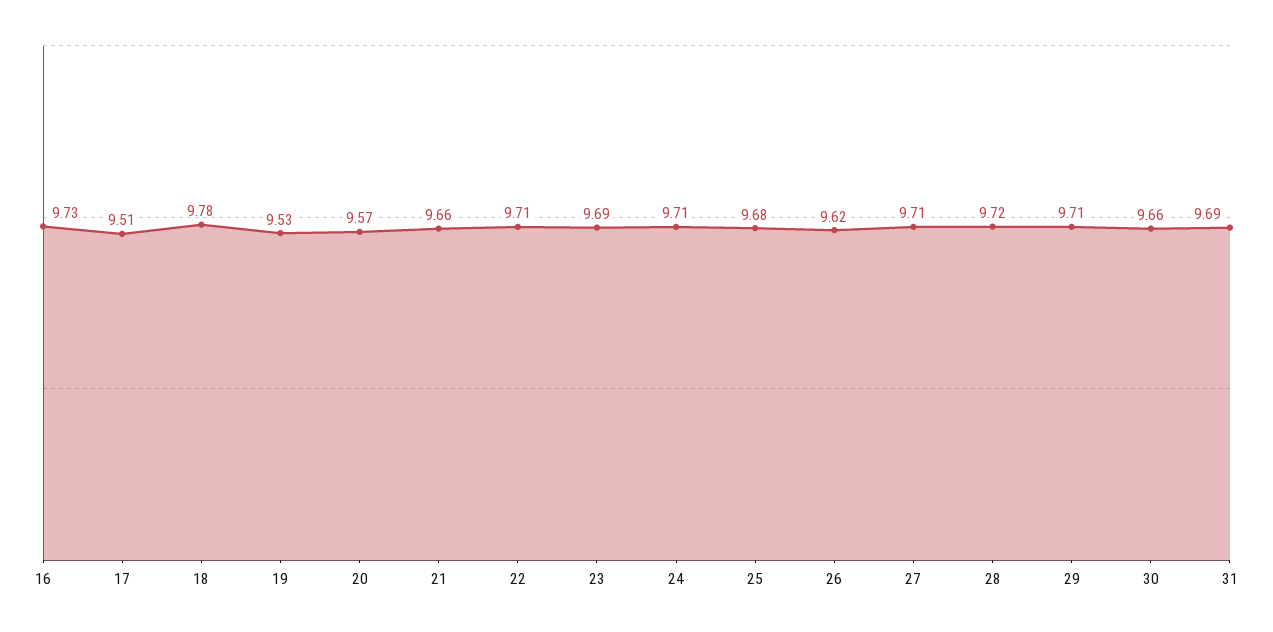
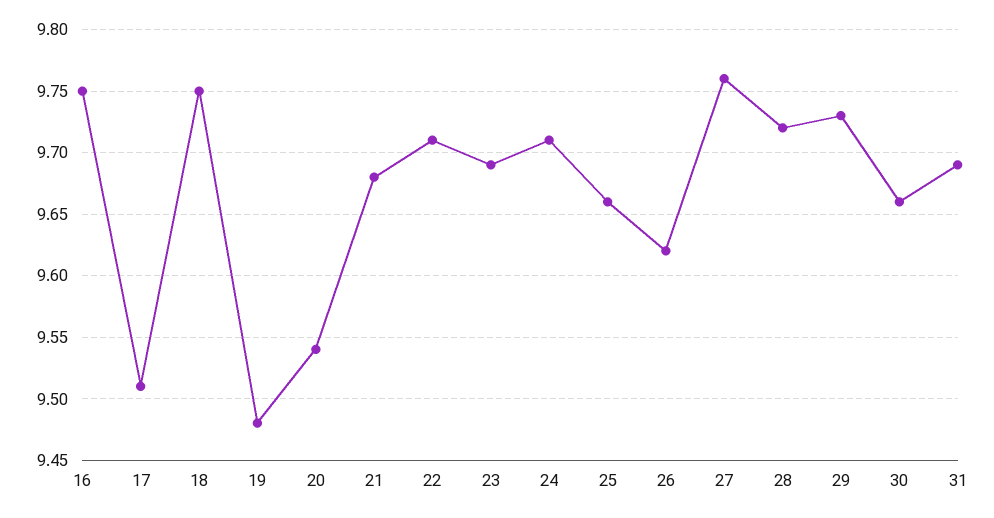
16: 9.73 -> 9.75
18: 9.78 -> 9.75
19: 9.53 -> 9.48
20: 9.57 -> 9.54
21: 9.66 -> 9.68
25: 9.68 -> 9.66
27: 9.71 -> 9.76
29: 9.71 -> 9.73

